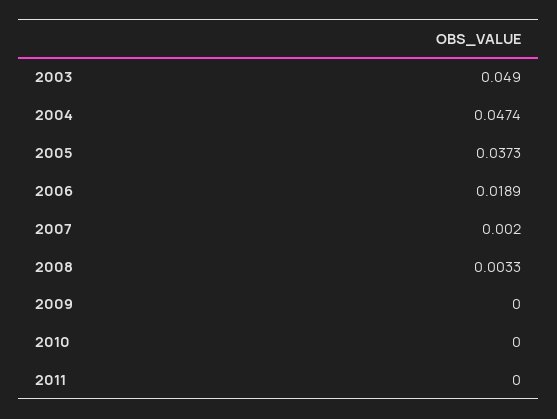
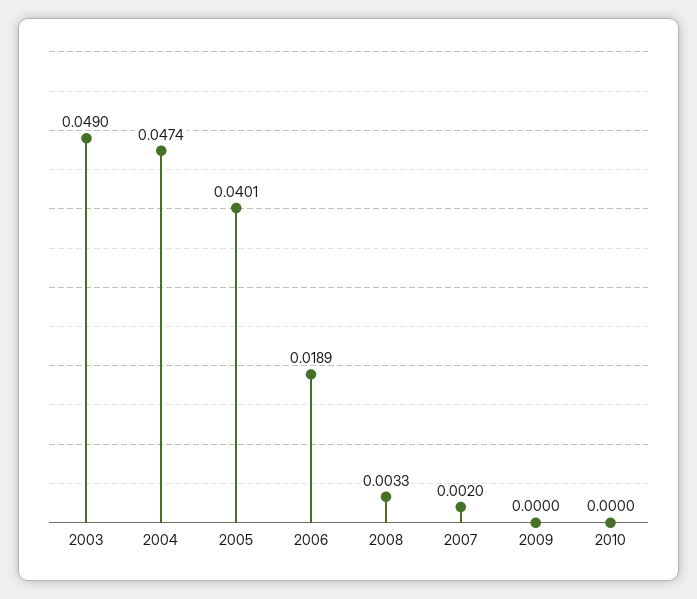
2005: 0.0373 -> 0.0401
2011: 0 -> none

